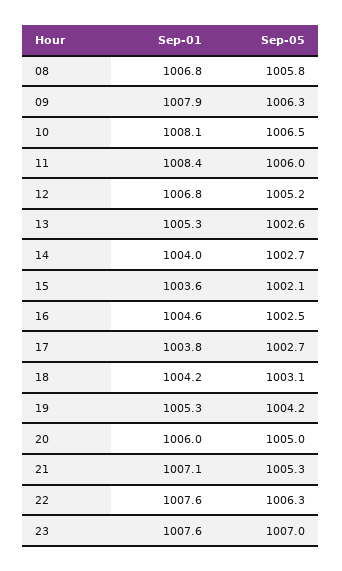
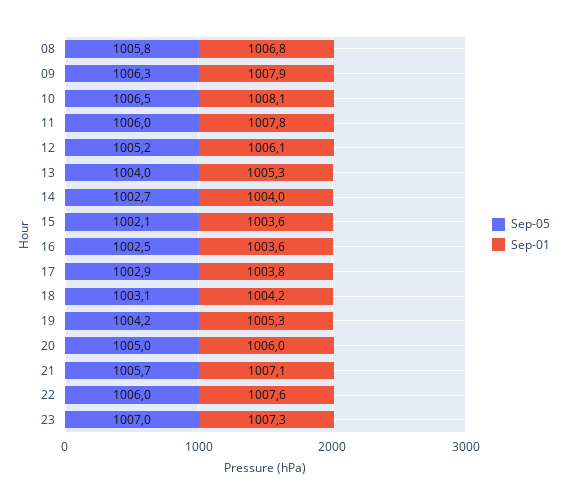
Sep-01, 11: 1008.4 -> 1007.8
Sep-01, 12: 1006.8 -> 1006.1
Sep-05, 13: 1002.6 -> 1004
Sep-01, 16: 1004.6 -> 1003.6
Sep-05, 17: 1002.7 -> 1002.9
Sep-05, 21: 1005.3 -> 1005.7
Sep-05, 22: 1006.3 -> 1006
Sep-01, 23: 1007.6 -> 1007.3

